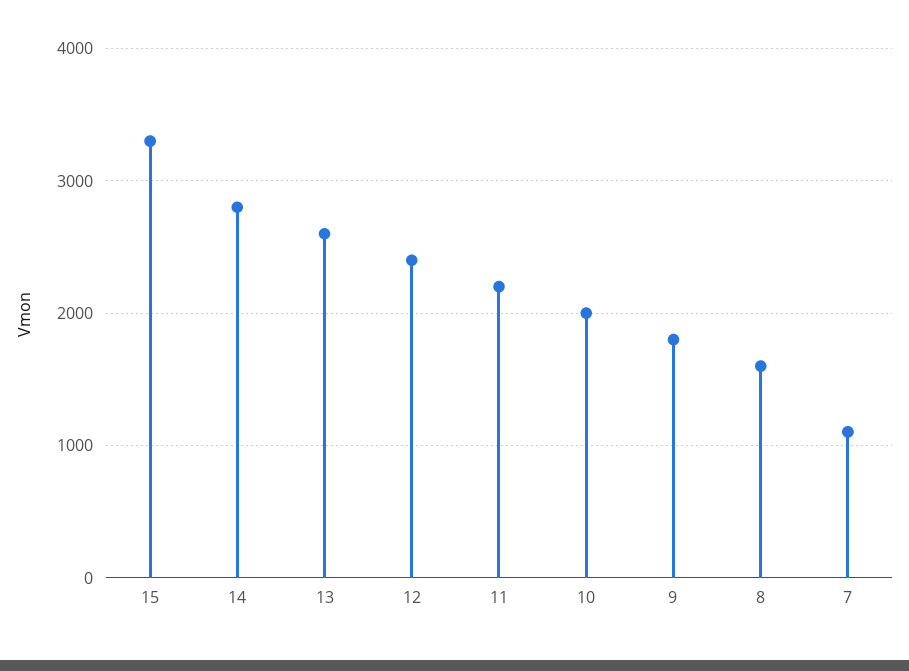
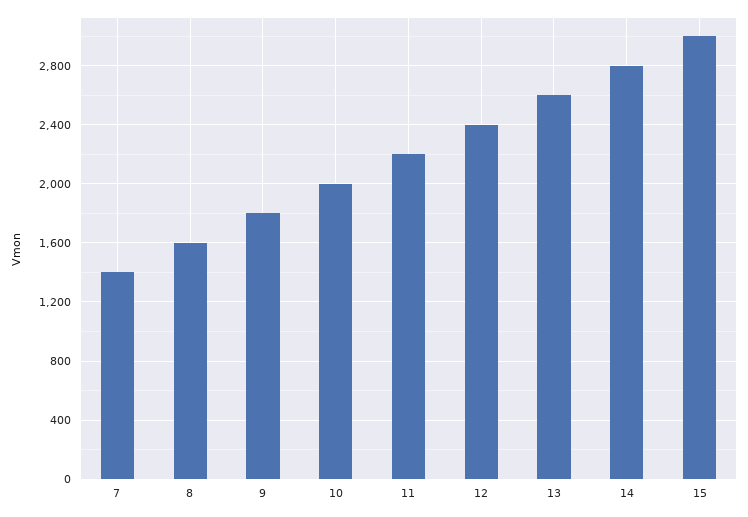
15: 3300 -> 3000
7: 1100 -> 1400

